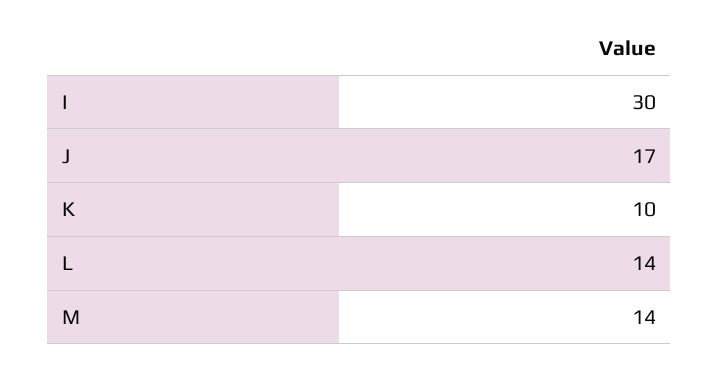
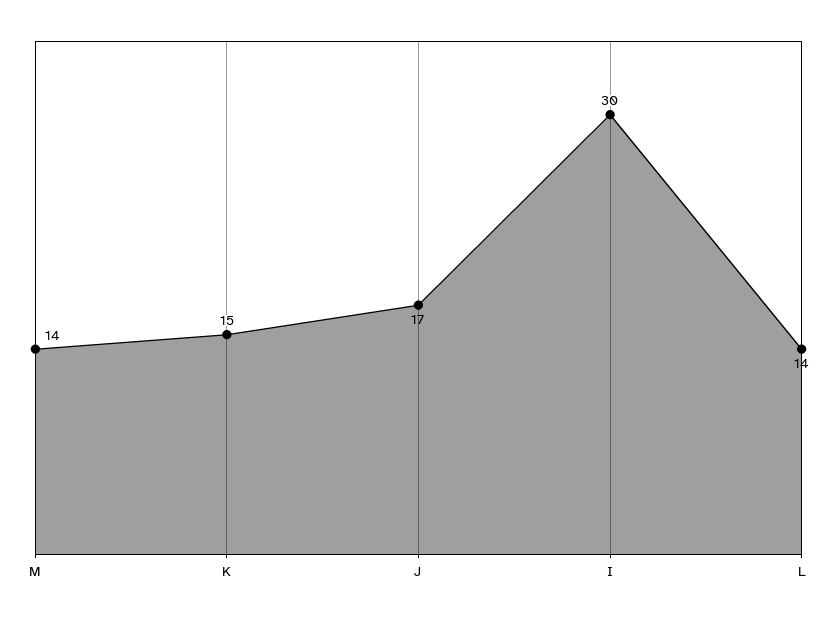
K: 10 -> 15

